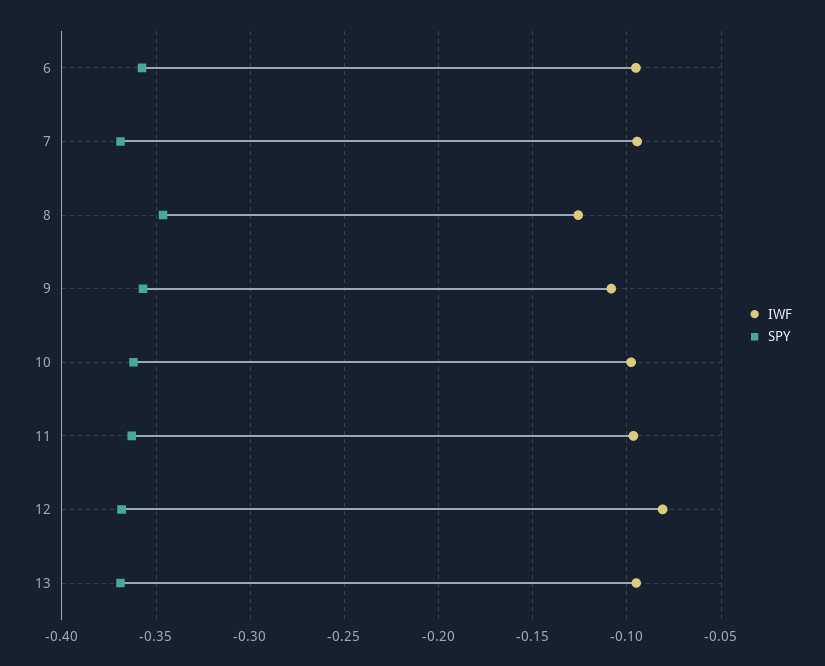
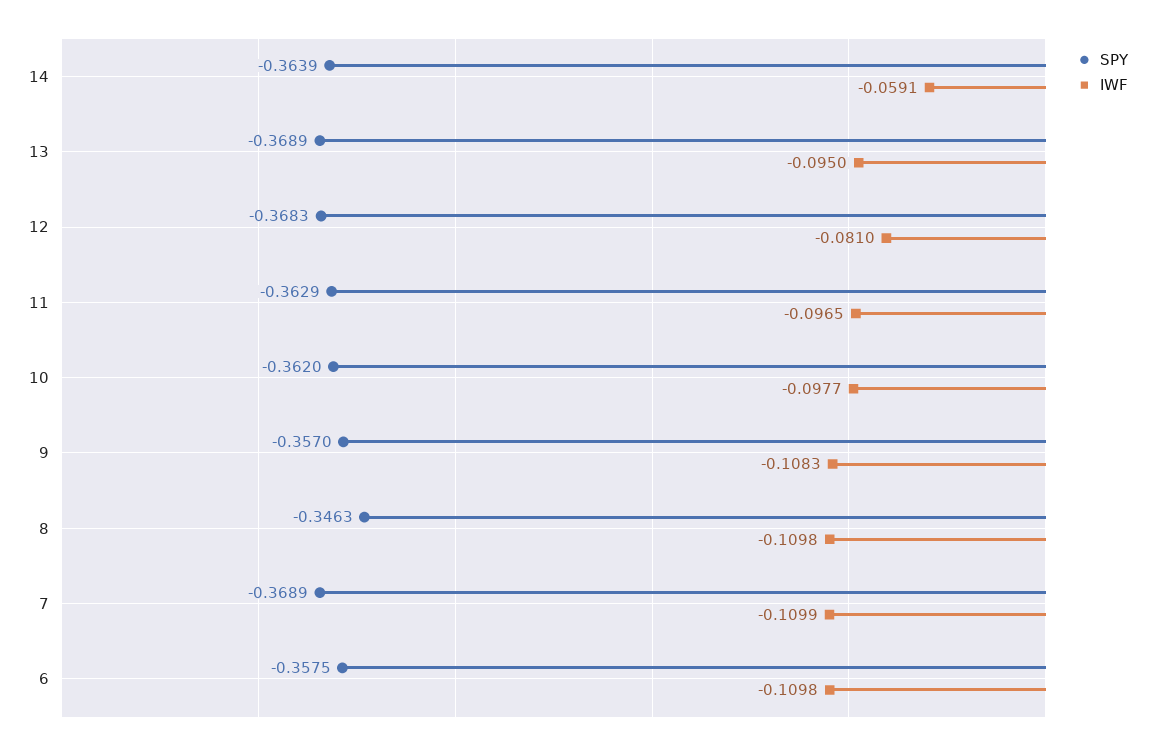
IWF, 6: -0.095 -> -0.1098
IWF, 7: -0.095 -> -0.1099
IWF, 8: -0.125 -> -0.1098
SPY, 14: none -> -0.3639
IWF, 14: none -> -0.0591

